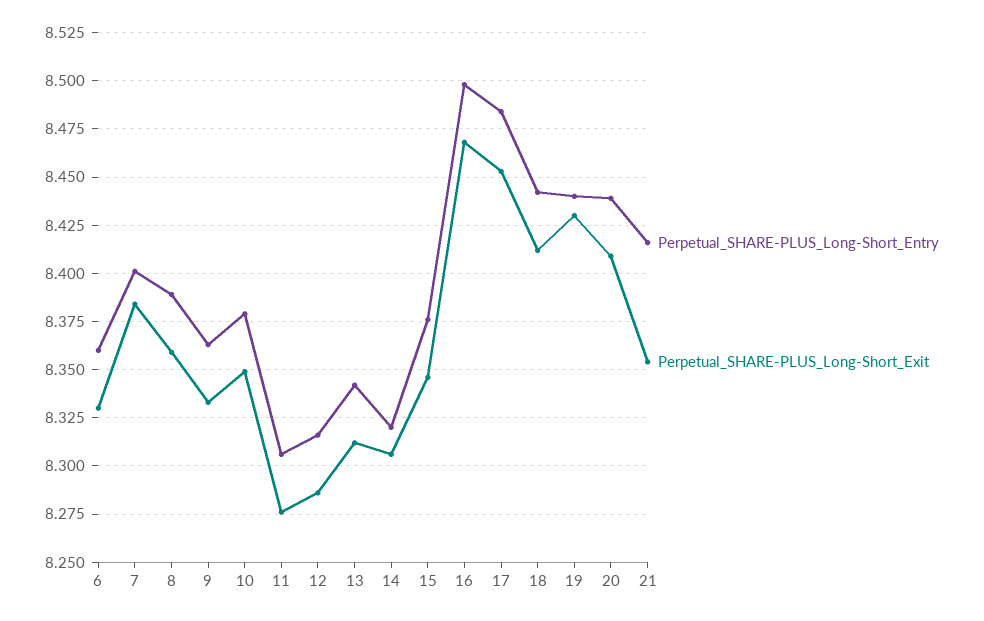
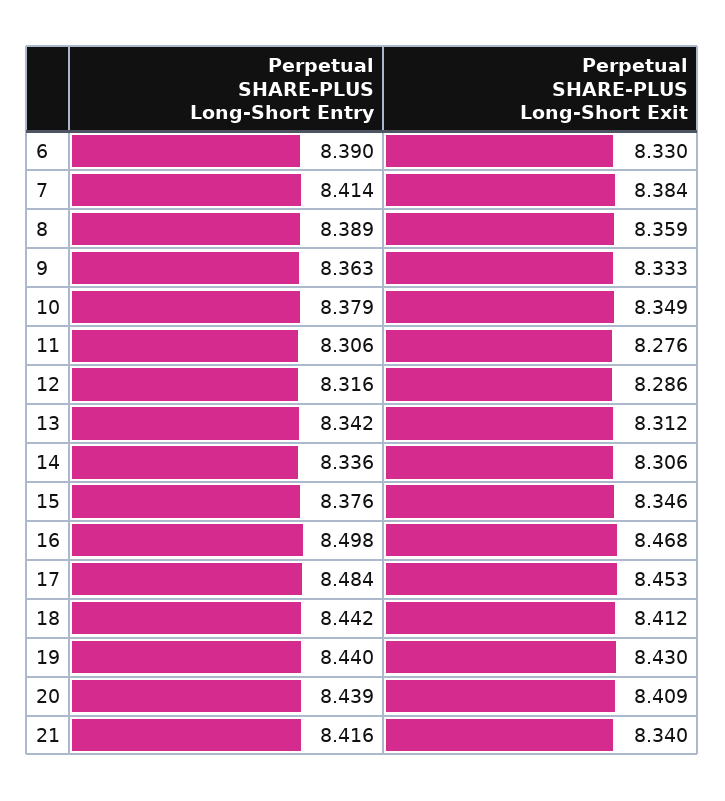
Perpetual_SHARE-PLUS_Long-Short_Entry, 6: 8.36 -> 8.39
Perpetual_SHARE-PLUS_Long-Short_Entry, 7: 8.4 -> 8.414
Perpetual_SHARE-PLUS_Long-Short_Entry, 14: 8.32 -> 8.336
Perpetual_SHARE-PLUS_Long-Short_Exit, 21: 8.355 -> 8.34

